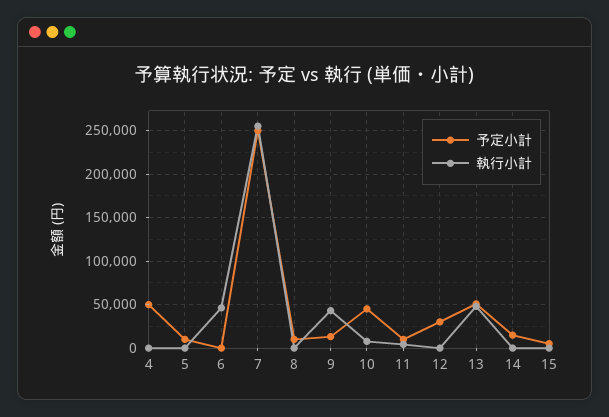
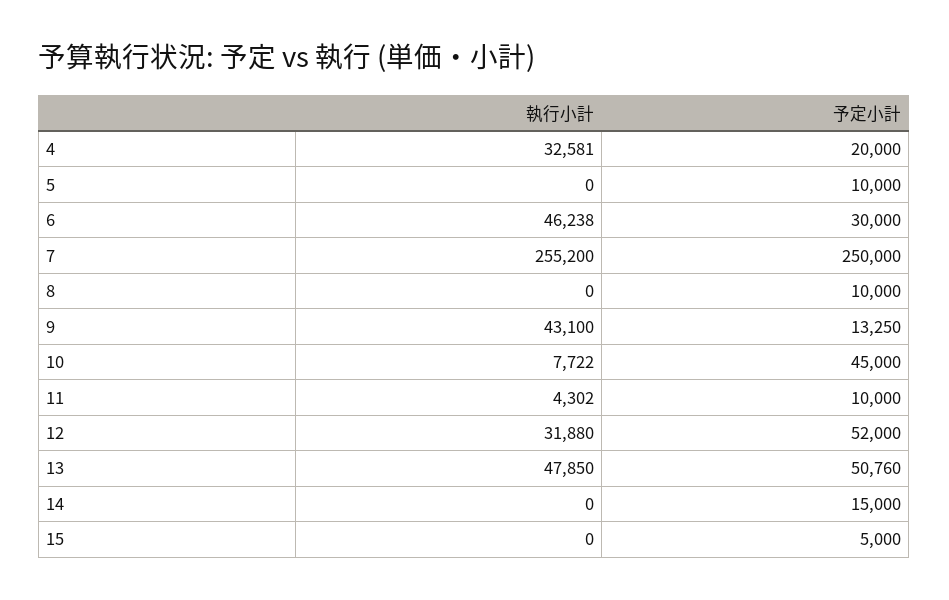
予定小計, 4: 50000 -> 20000
執行小計, 4: 0 -> 32581
予定小計, 6: 0 -> 30000
予定小計, 12: 30000 -> 52000
執行小計, 12: 0 -> 31880

